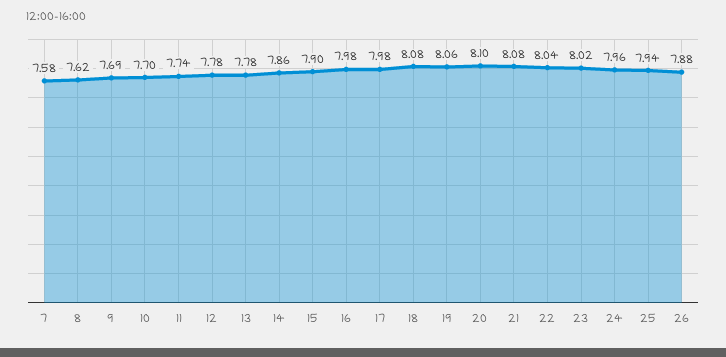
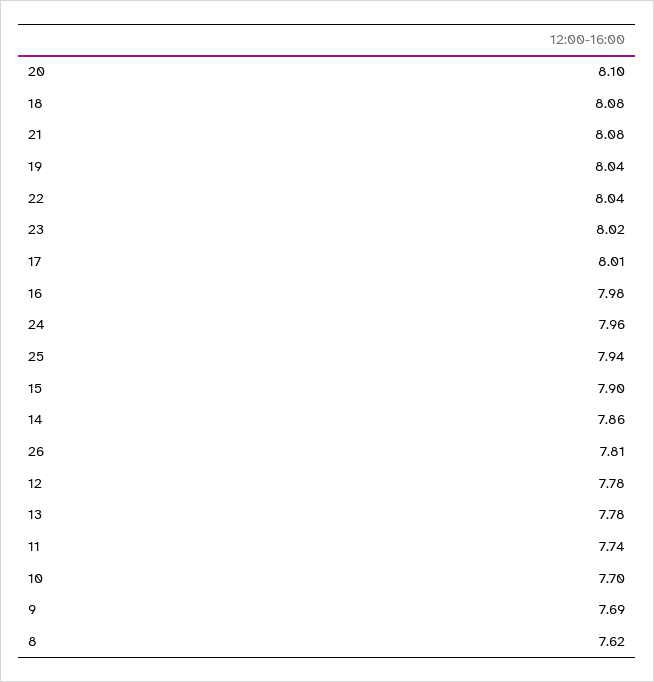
7: 7.58 -> none
17: 7.98 -> 8.01
19: 8.06 -> 8.04
26: 7.88 -> 7.81

